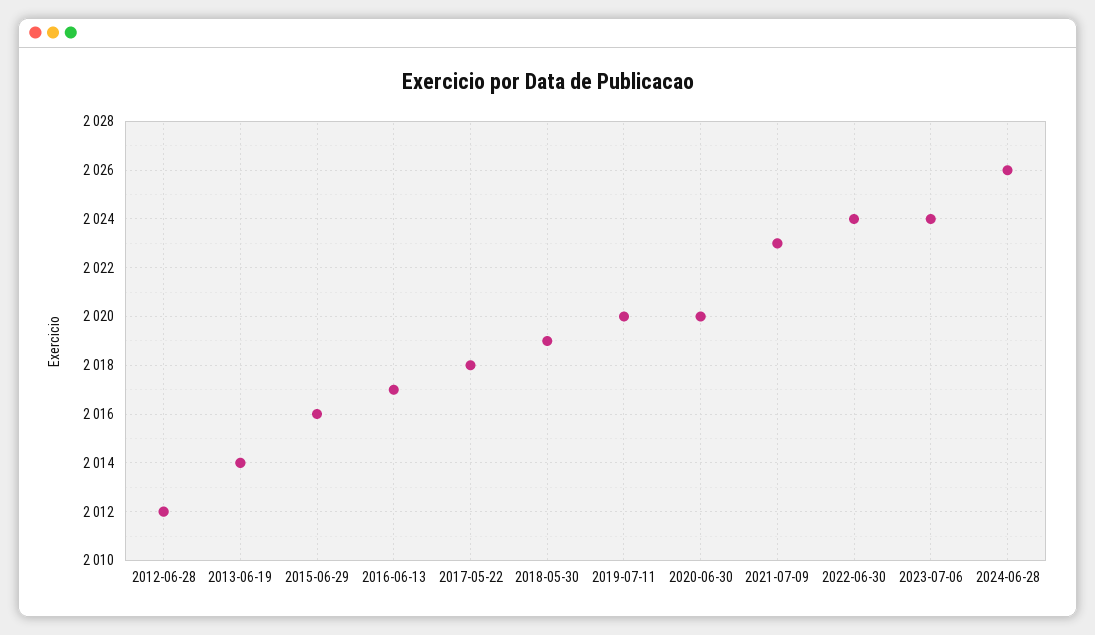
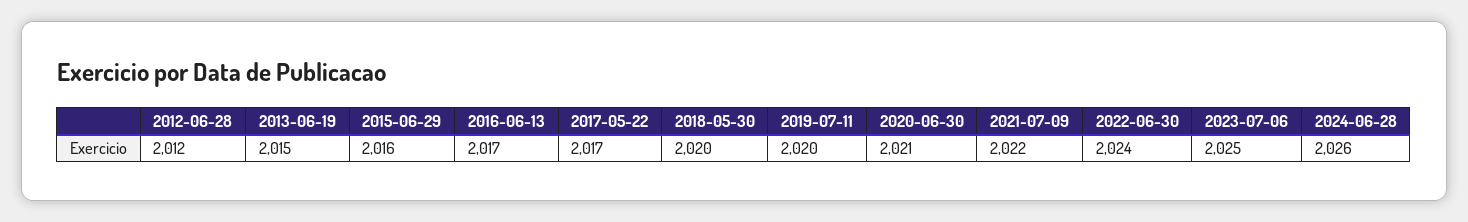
2013-06-19: 2014 -> 2015
2017-05-22: 2018 -> 2017
2018-05-30: 2019 -> 2020
2020-06-30: 2020 -> 2021
2021-07-09: 2023 -> 2022
2023-07-06: 2024 -> 2025

